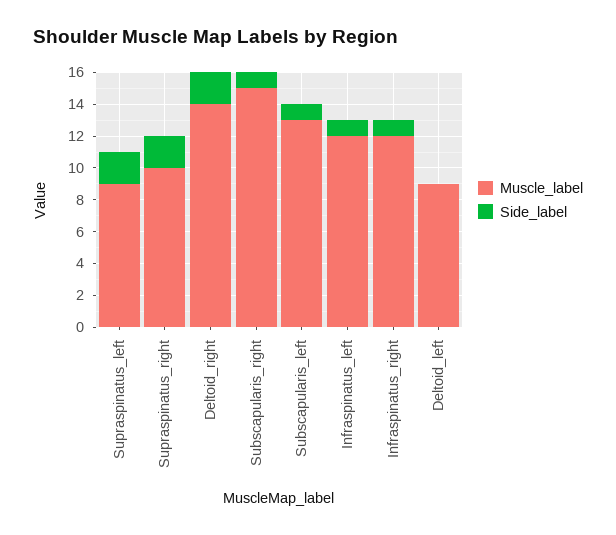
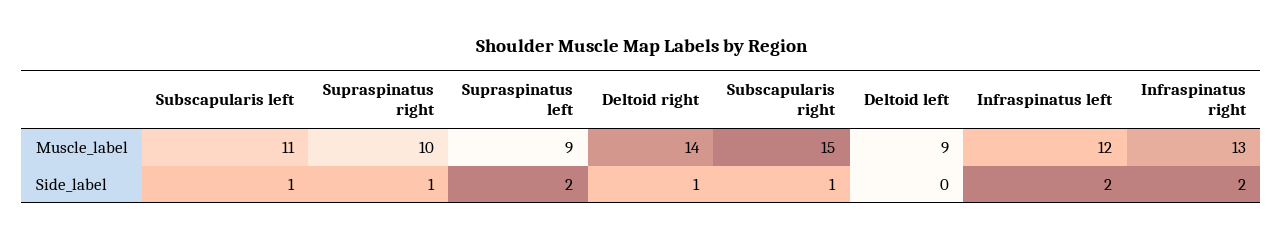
Side_label, Supraspinatus_right: 2 -> 1
Side_label, Deltoid_right: 2 -> 1
Muscle_label, Subscapularis_left: 13 -> 11
Side_label, Infraspinatus_left: 1 -> 2
Muscle_label, Infraspinatus_right: 12 -> 13
Side_label, Infraspinatus_right: 1 -> 2

